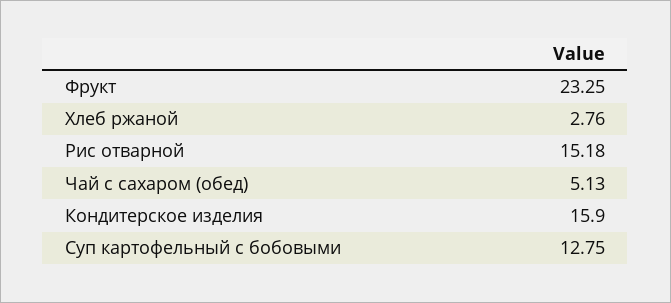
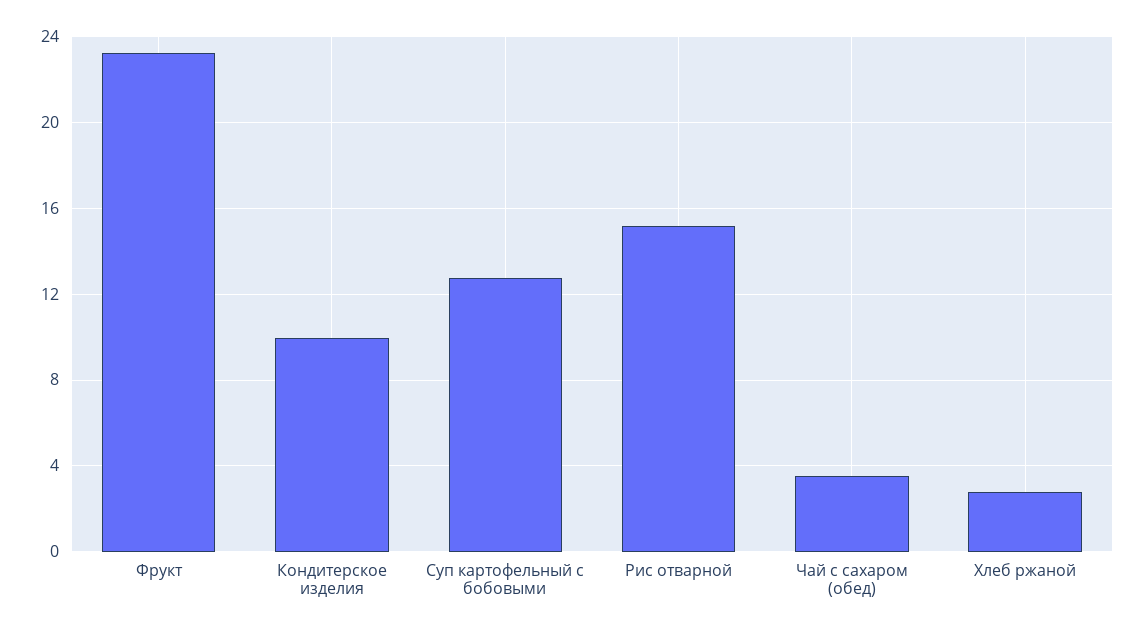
Чай с сахаром (обед): 5.13 -> 3.5
Кондитерское изделия: 15.9 -> 10

